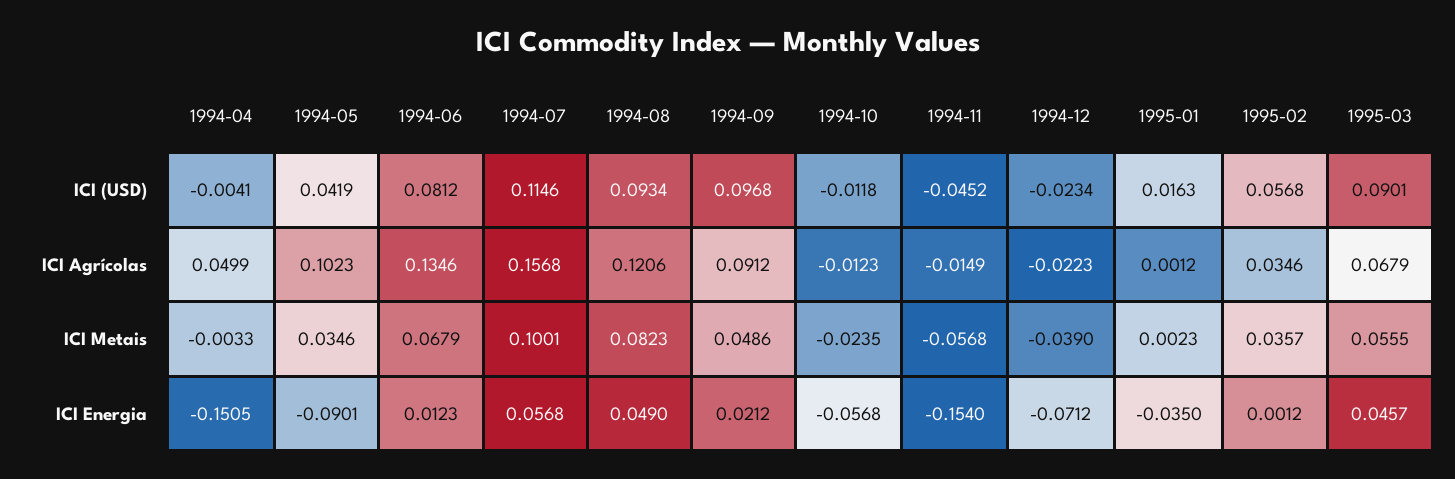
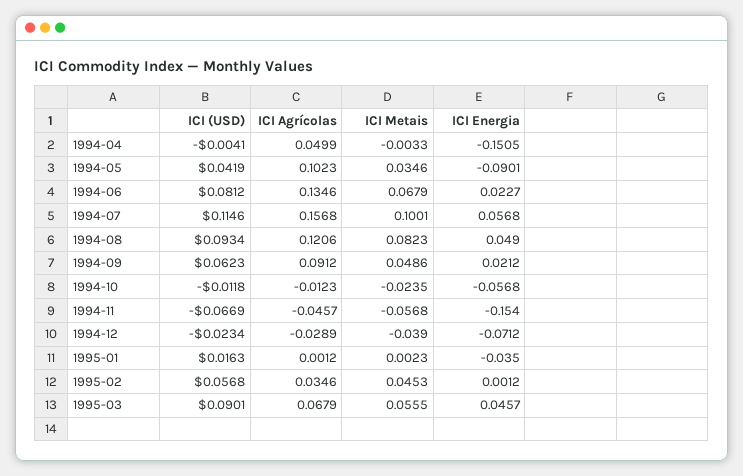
1994-09, ICI (USD): 0.0968 -> 0.0623
1994-11, ICI (USD): -0.0452 -> -0.0669
1994-11, ICI Agrícolas: -0.0149 -> -0.0457
1994-12, ICI Agrícolas: -0.0223 -> -0.0289
1995-02, ICI Metais: 0.0357 -> 0.0453
1994-06, ICI Energia: 0.0123 -> 0.0227

